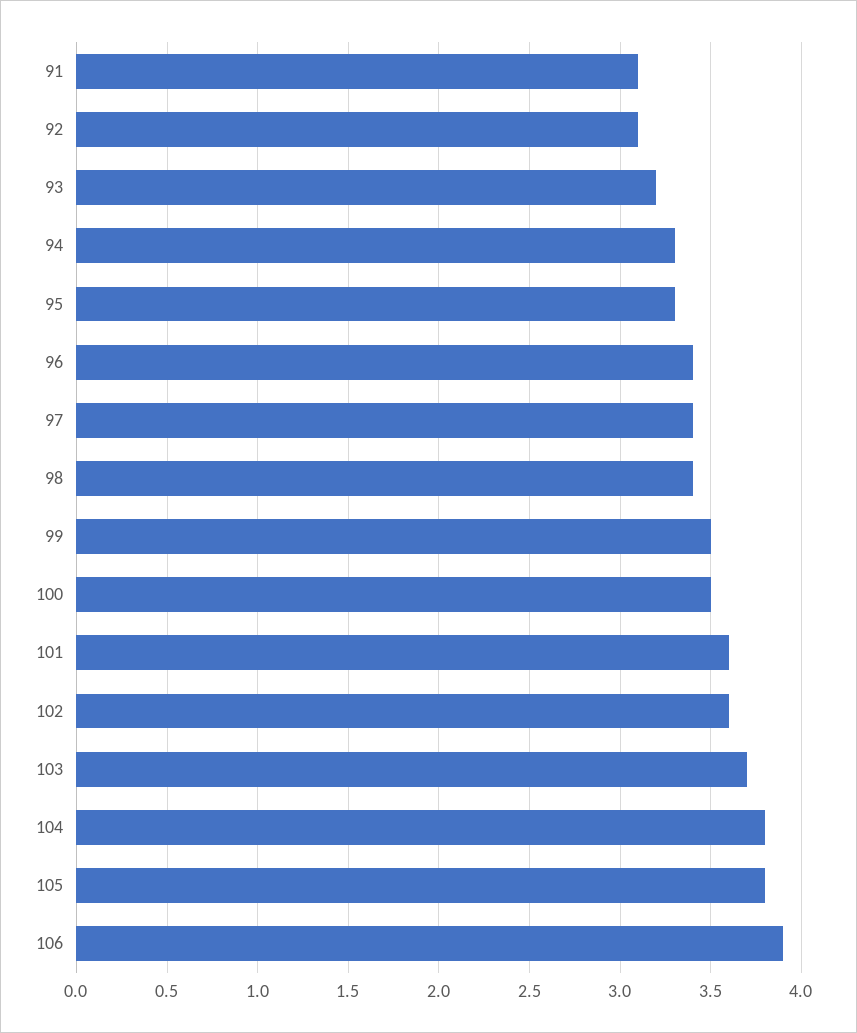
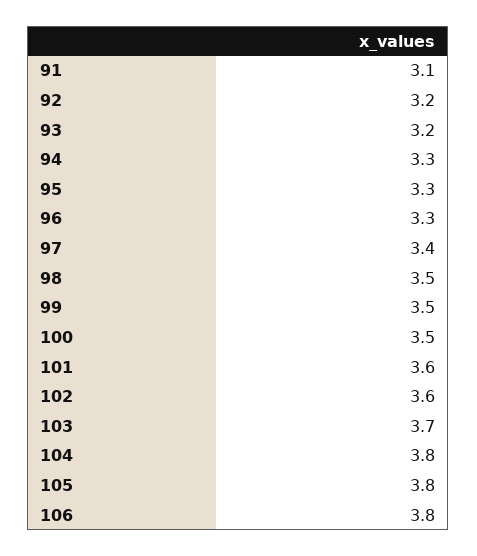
92: 3.1 -> 3.2
96: 3.4 -> 3.3
98: 3.4 -> 3.5
106: 3.9 -> 3.8

